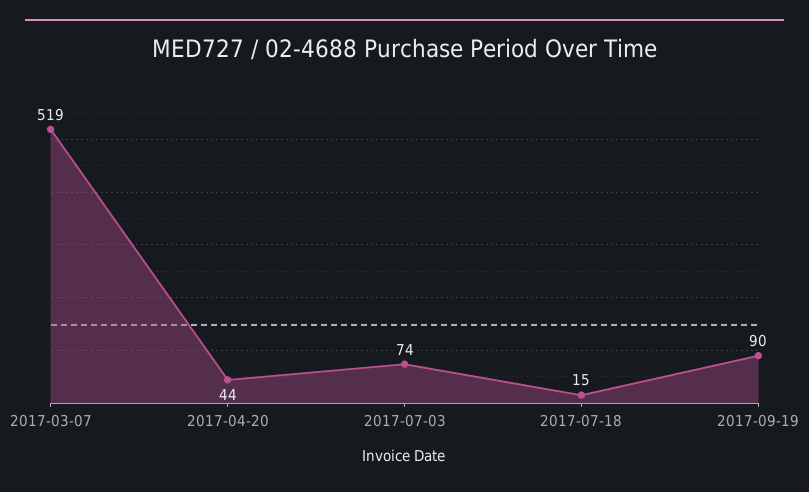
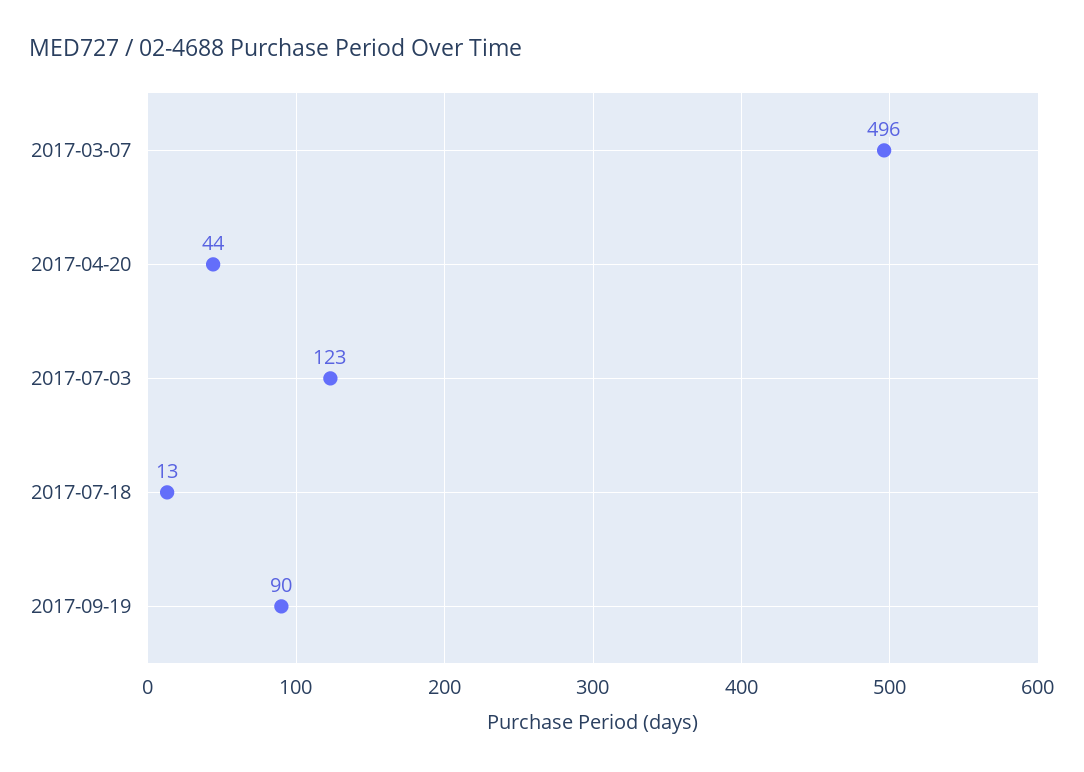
2017-03-07: 519 -> 496
2017-07-03: 74 -> 123
2017-07-18: 15 -> 13

